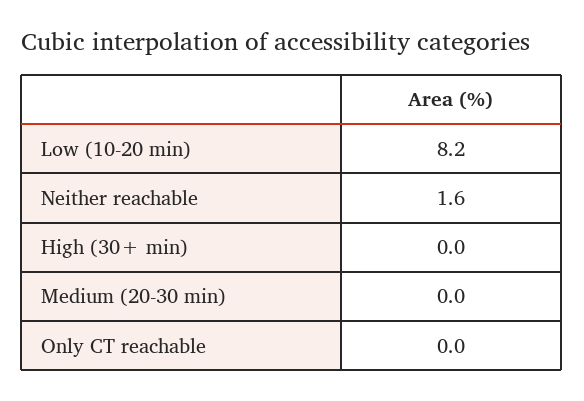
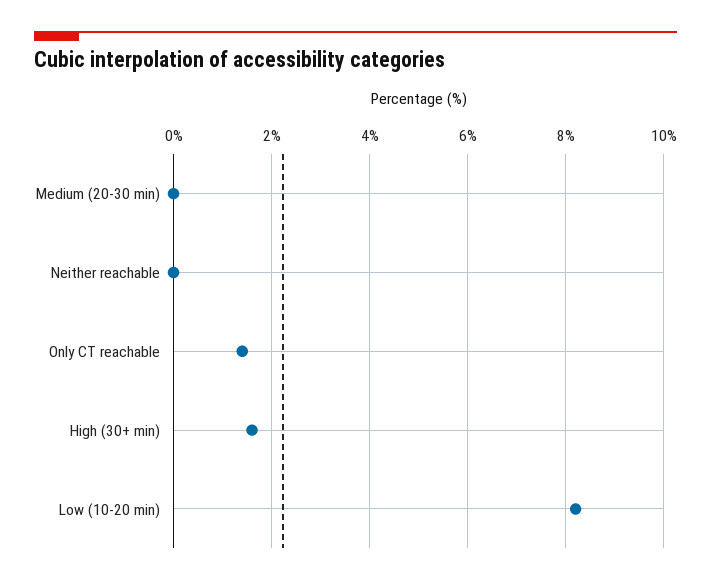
Neither reachable: 1.6 -> 0
High (30+ min): 0 -> 1.5
Only CT reachable: 0 -> 1.5

